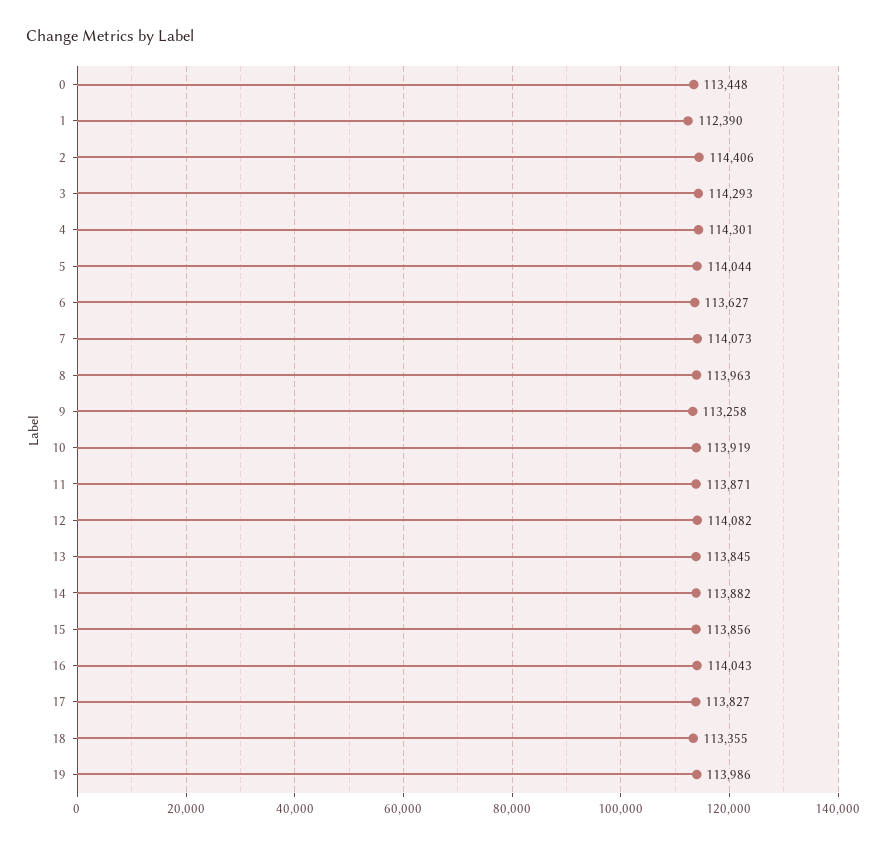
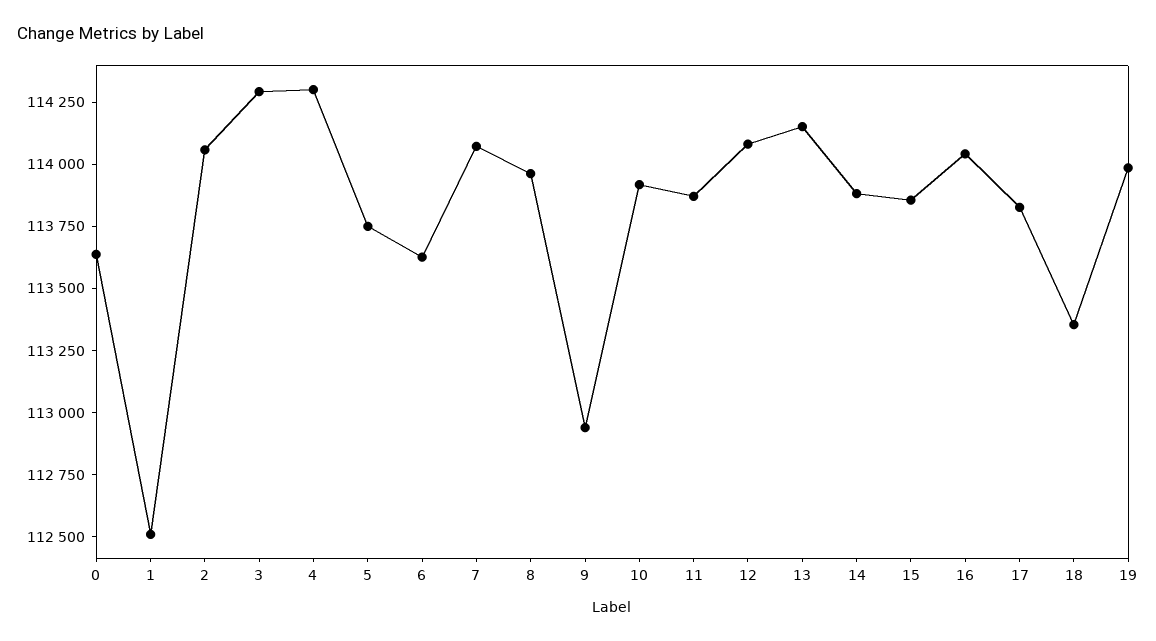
0: 113448 -> 113650
1: 112390 -> 112500
2: 114406 -> 114050
5: 114044 -> 113750
9: 113258 -> 112950
13: 113845 -> 114150

